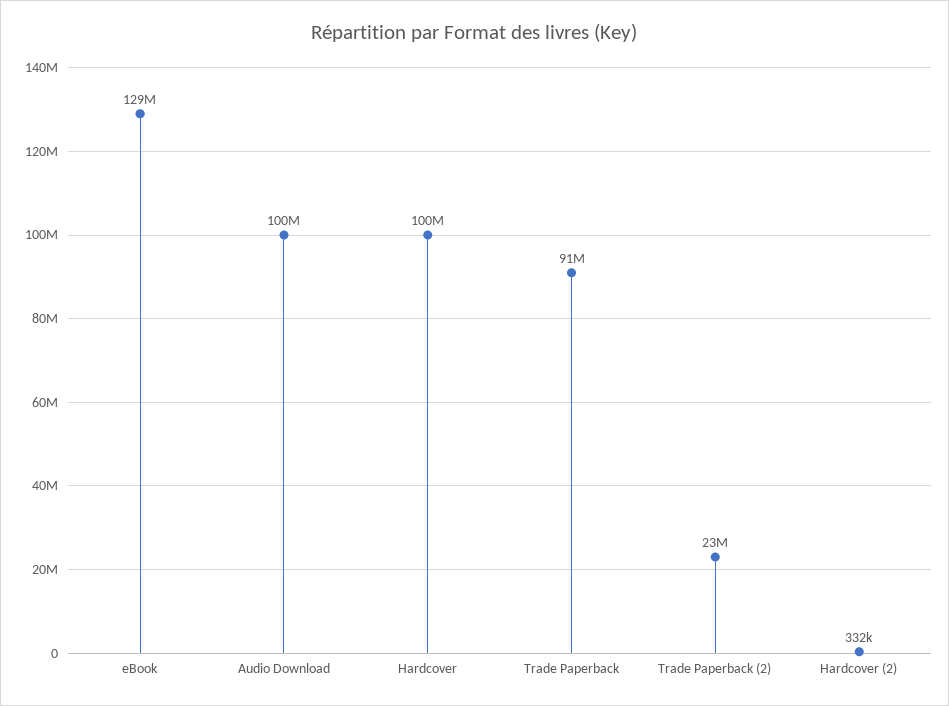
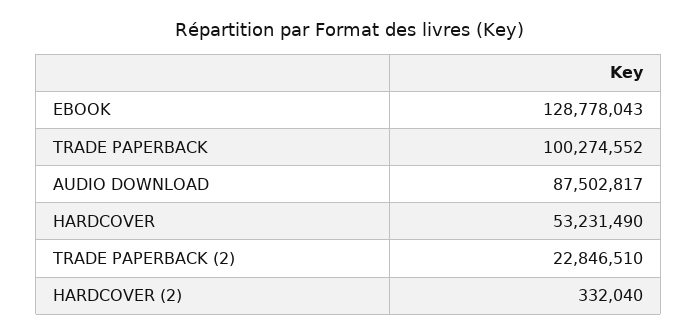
Audio Download: 100000000 -> 87502817
Hardcover: 100000000 -> 53231490
Trade Paperback: 91000000 -> 100274552

